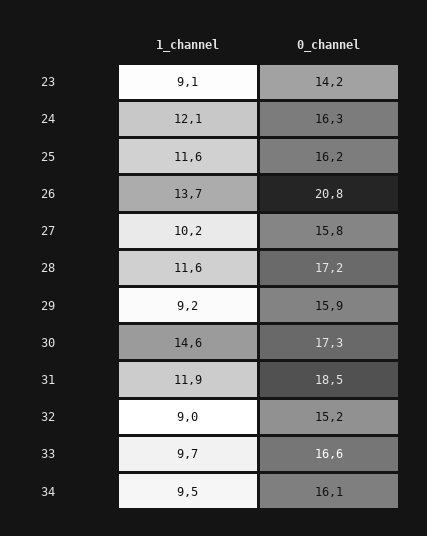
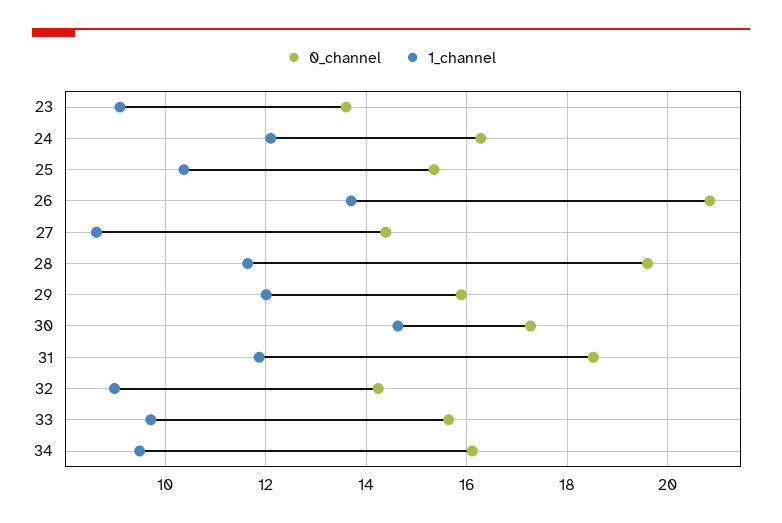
0_channel, 23: 14.2 -> 13.6
1_channel, 25: 11.6 -> 10.4
0_channel, 25: 16.2 -> 15.4
1_channel, 27: 10.2 -> 8.6
0_channel, 27: 15.8 -> 14.4
0_channel, 28: 17.2 -> 19.6
1_channel, 29: 9.2 -> 12
0_channel, 32: 15.2 -> 14.2
0_channel, 33: 16.6 -> 15.6

